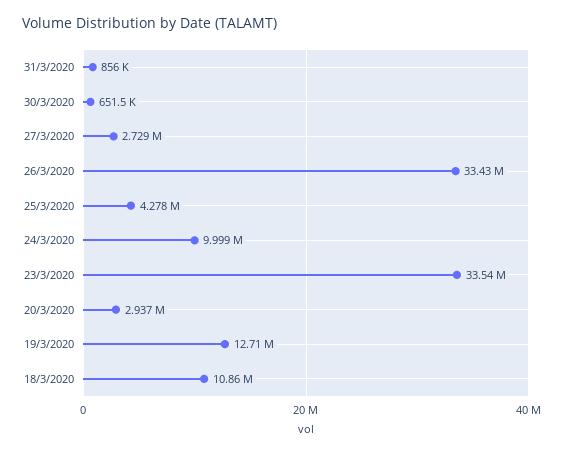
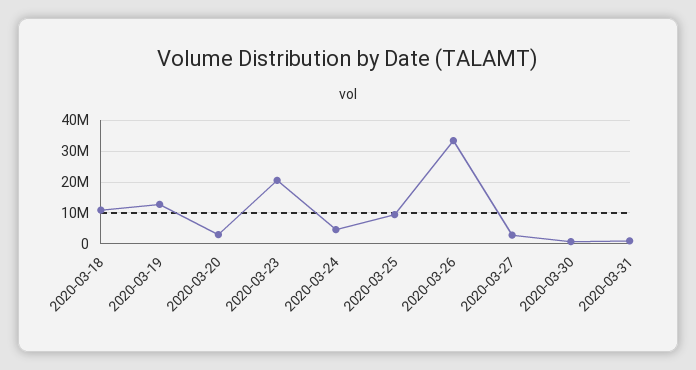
25/3/2020: 4278000 -> 10000000
24/3/2020: 9999000 -> 4000000
23/3/2020: 33540000 -> 20000000

